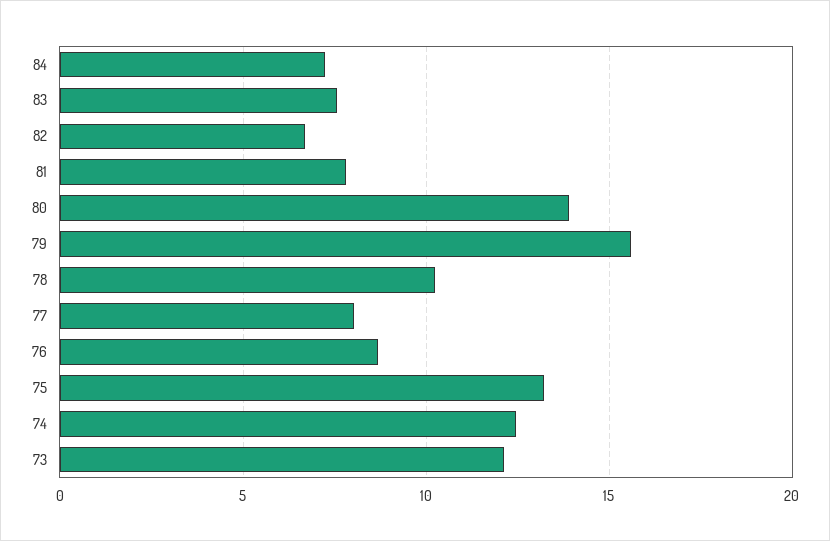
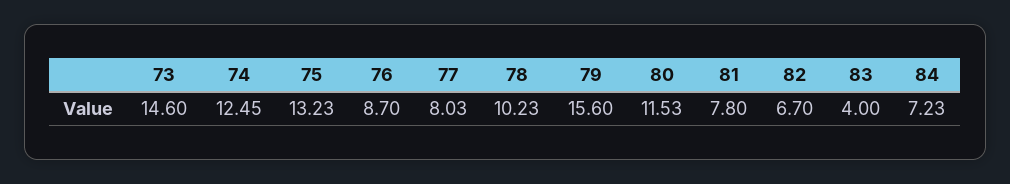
83: 7.5 -> 4
80: 14 -> 11.53
73: 12 -> 14.6

